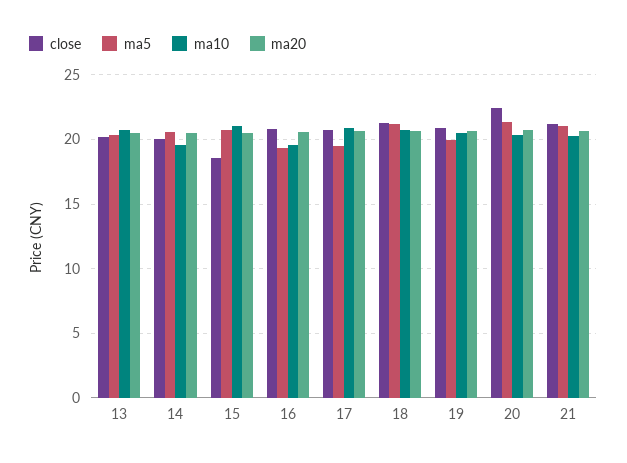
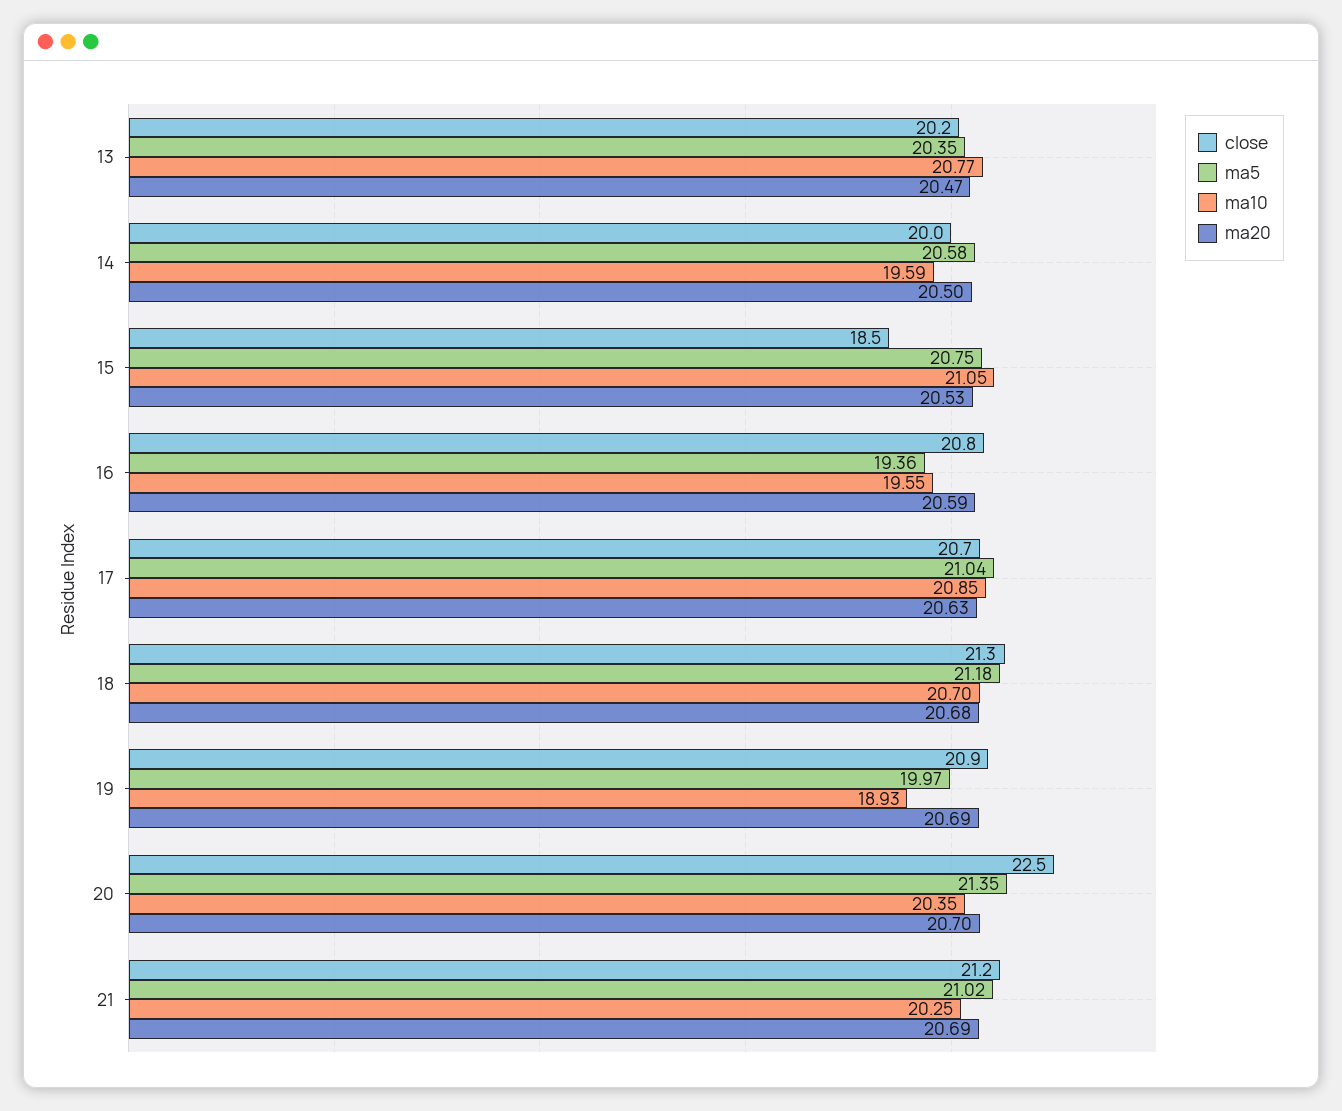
ma5, 17: 19.5 -> 21.04
ma10, 19: 20.5 -> 18.93

